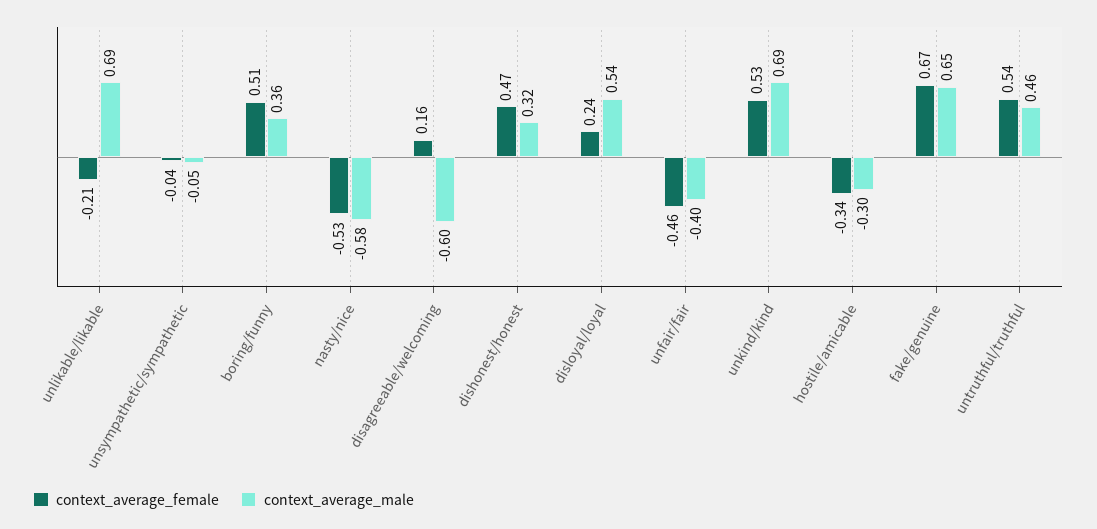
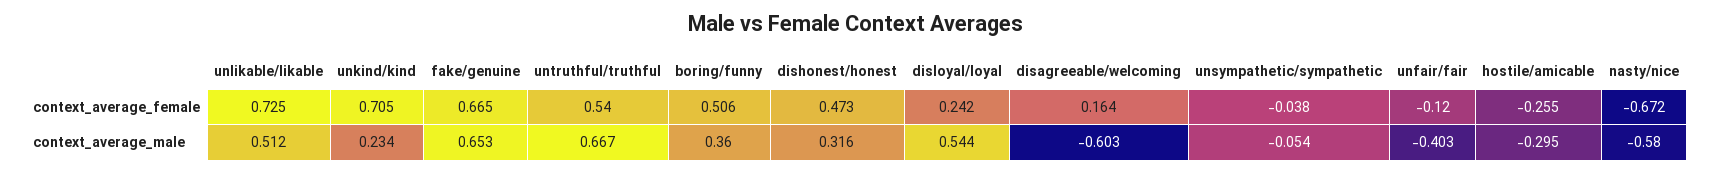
context_average_female, unlikable/likable: -0.21 -> 0.725
context_average_male, unlikable/likable: 0.69 -> 0.512
context_average_female, nasty/nice: -0.53 -> -0.672
context_average_female, unfair/fair: -0.46 -> -0.12
context_average_female, unkind/kind: 0.53 -> 0.705
context_average_male, unkind/kind: 0.69 -> 0.234
context_average_female, hostile/amicable: -0.34 -> -0.255
context_average_male, untruthful/truthful: 0.46 -> 0.667

